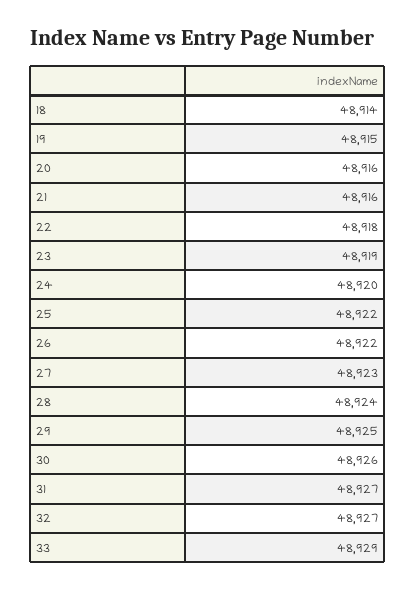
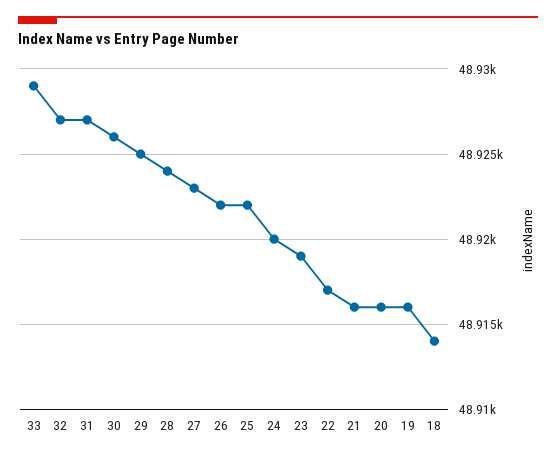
19: 48915 -> 48916
22: 48918 -> 48917

